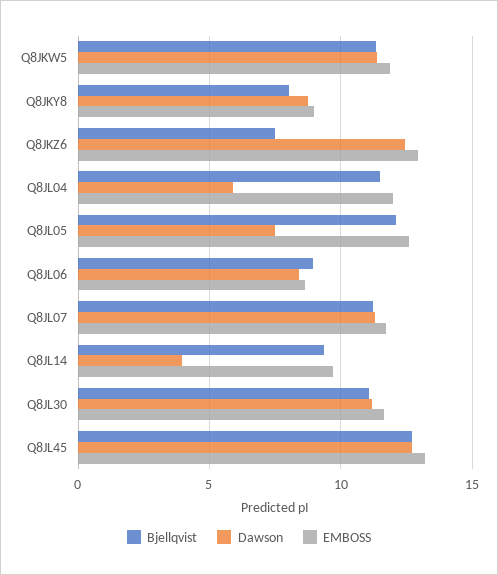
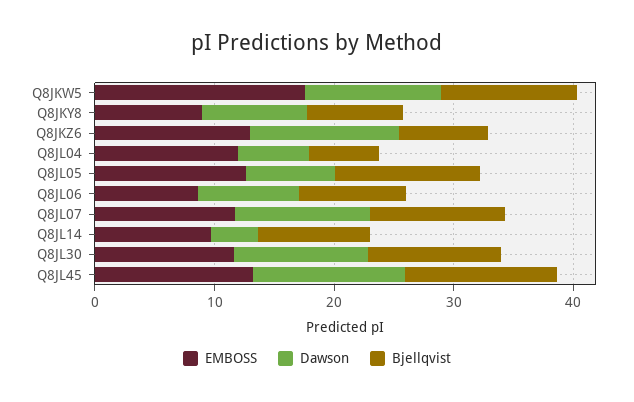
EMBOSS, Q8JKW5: 12 -> 18
Bjellqvist, Q8JL04: 11.5 -> 6

